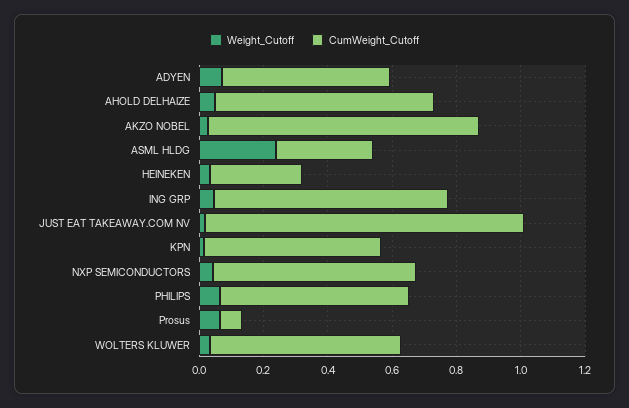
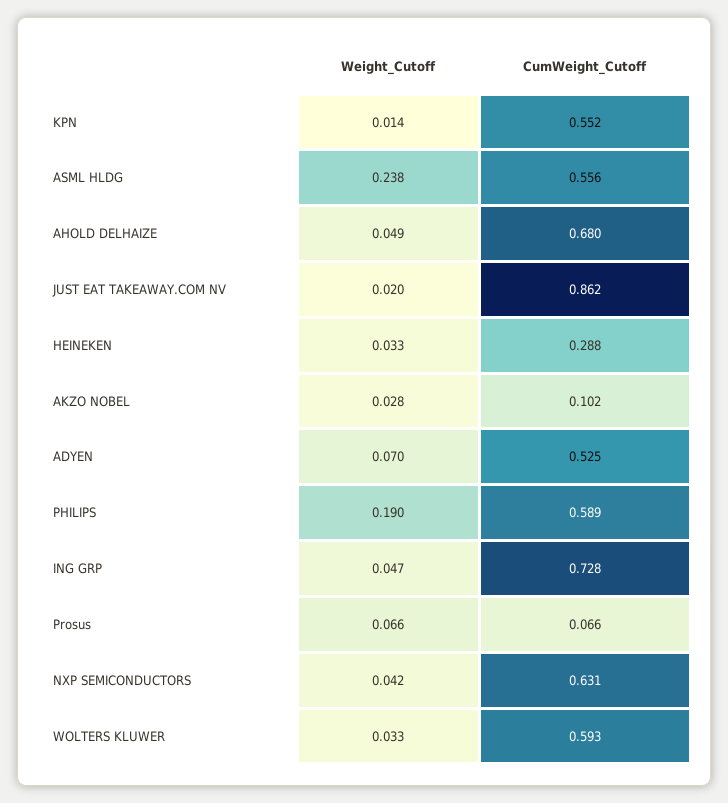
CumWeight_Cutoff, AKZO NOBEL: 0.85 -> 0.102
CumWeight_Cutoff, ASML HLDG: 0.3 -> 0.556
CumWeight_Cutoff, JUST EAT TAKEAWAY.COM NV: 1 -> 0.862
Weight_Cutoff, PHILIPS: 0.05 -> 0.19

